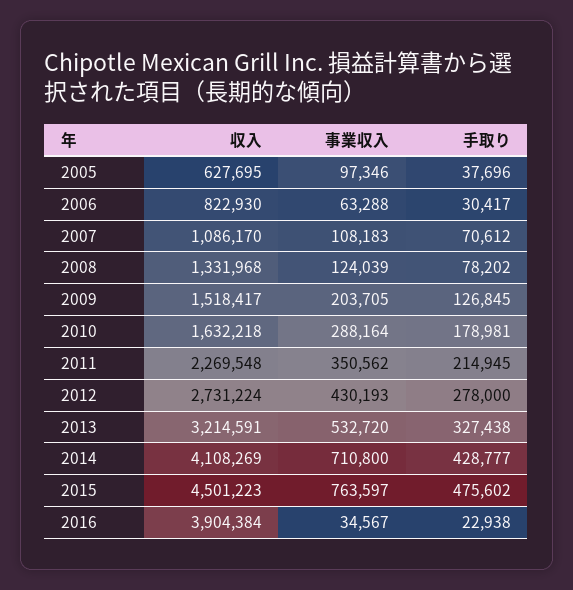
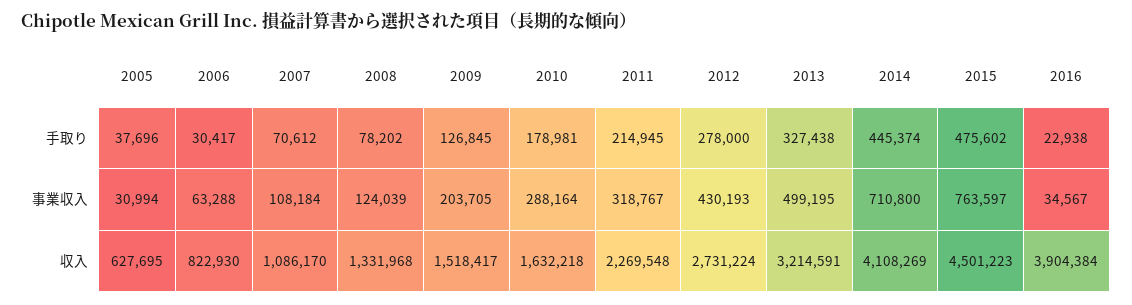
事業収入, 2005: 97346 -> 30994
事業収入, 2007: 108183 -> 108184
事業収入, 2011: 350562 -> 318767
事業収入, 2013: 532720 -> 499195
手取り, 2014: 428777 -> 445374

